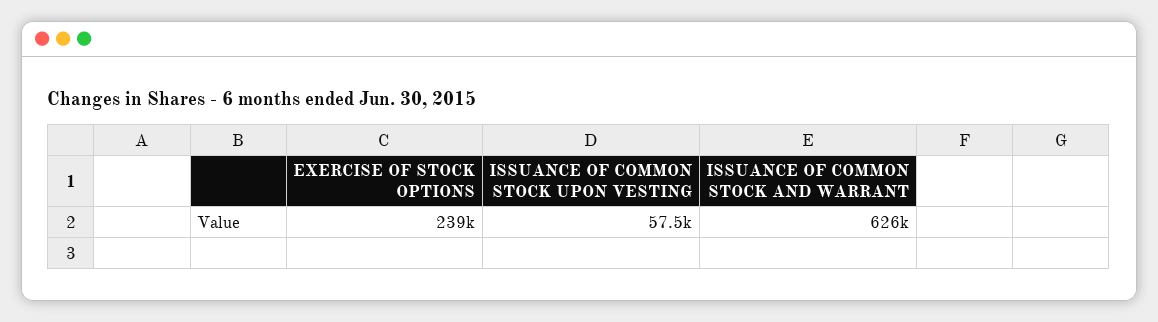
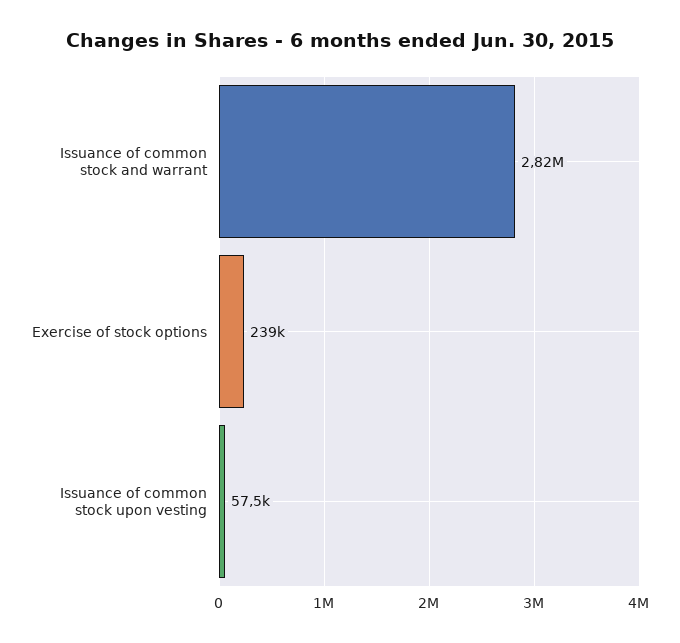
ISSUANCE OF COMMON STOCK AND WARRANT: 626000 -> 2820000

